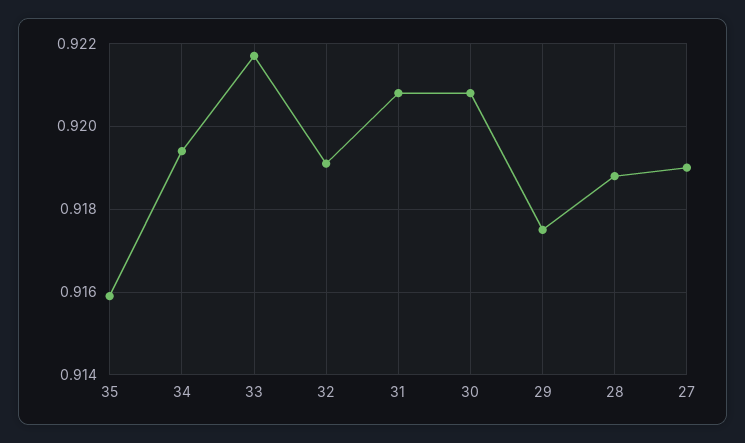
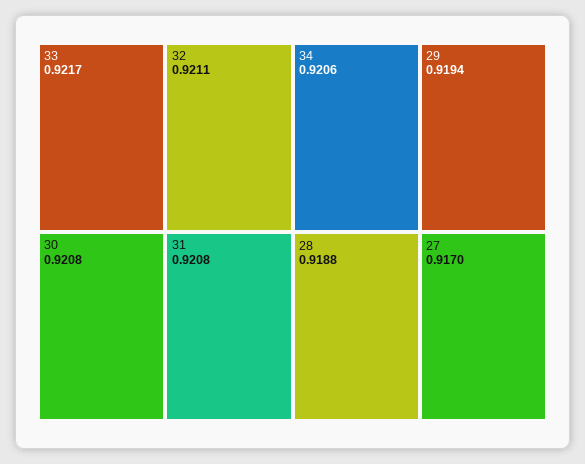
35: 0.916 -> none
34: 0.9195 -> 0.9206
32: 0.919 -> 0.9211
29: 0.9175 -> 0.9194
27: 0.919 -> 0.917

